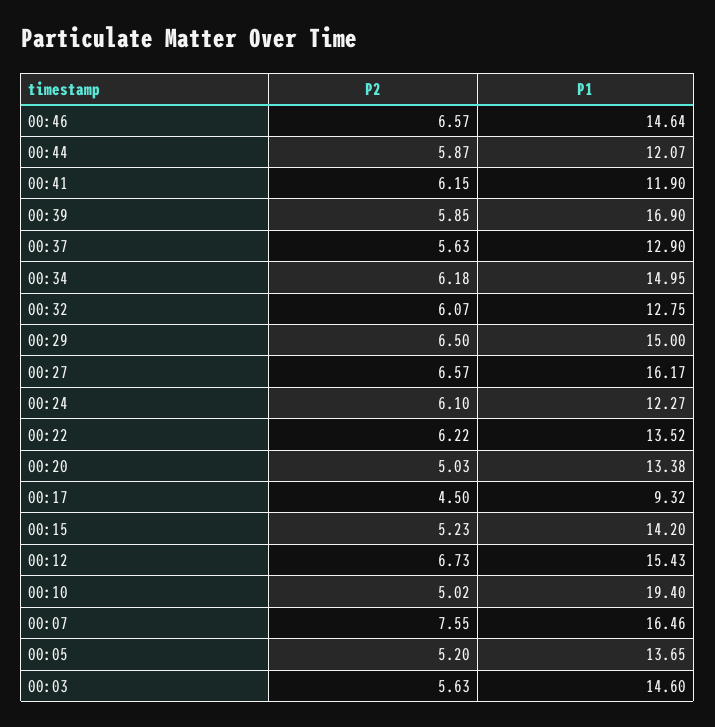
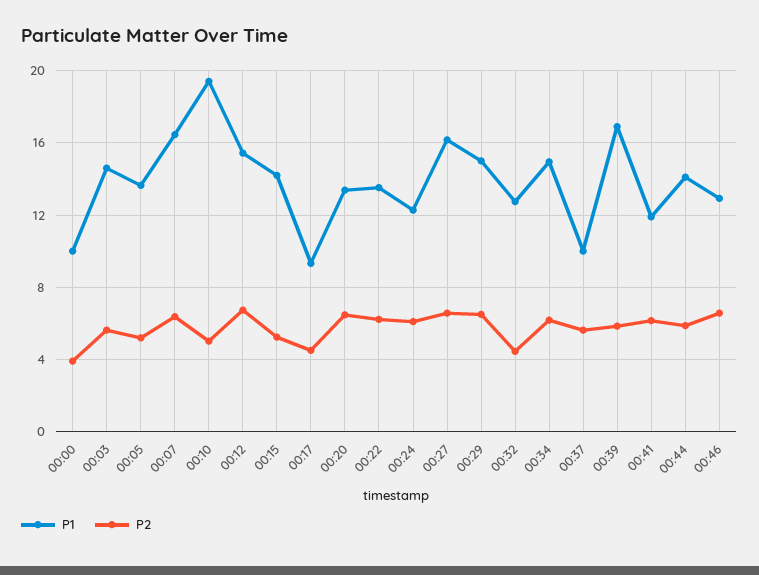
P1, 00:46: 14.64 -> 13
P1, 00:44: 12.07 -> 14
P1, 00:37: 12.9 -> 10
P2, 00:32: 6.07 -> 4.5
P2, 00:20: 5.03 -> 6.5
P2, 00:07: 7.55 -> 6.5
P1, 00:00: none -> 10
P2, 00:00: none -> 4

